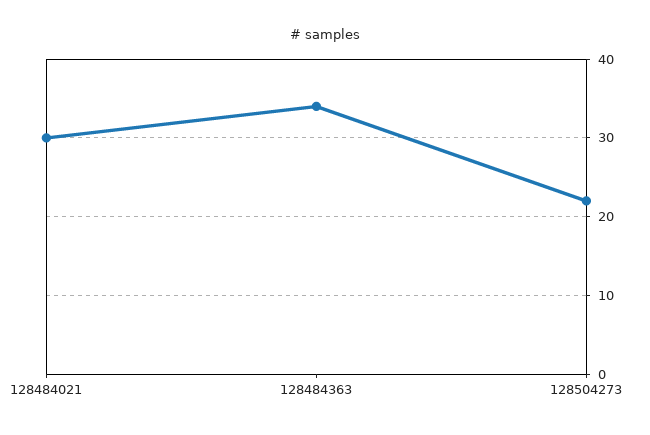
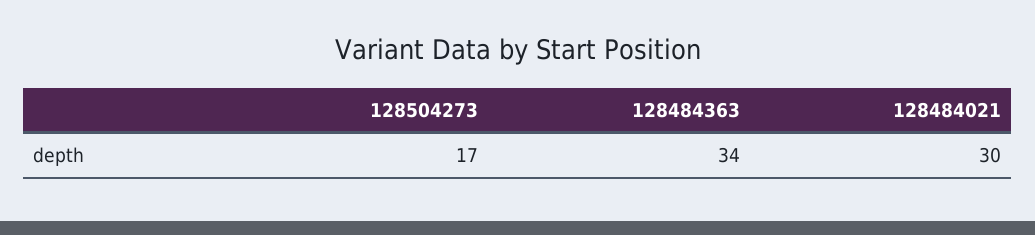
128504273: 22 -> 17

